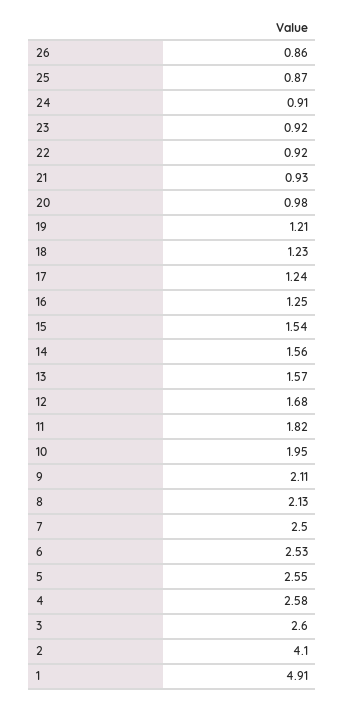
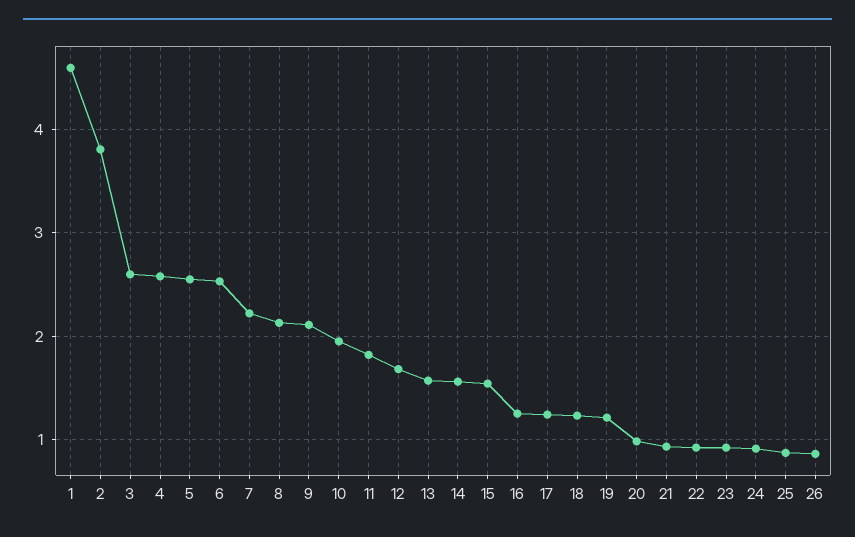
7: 2.5 -> 2.2
2: 4.1 -> 3.8
1: 4.91 -> 4.6

